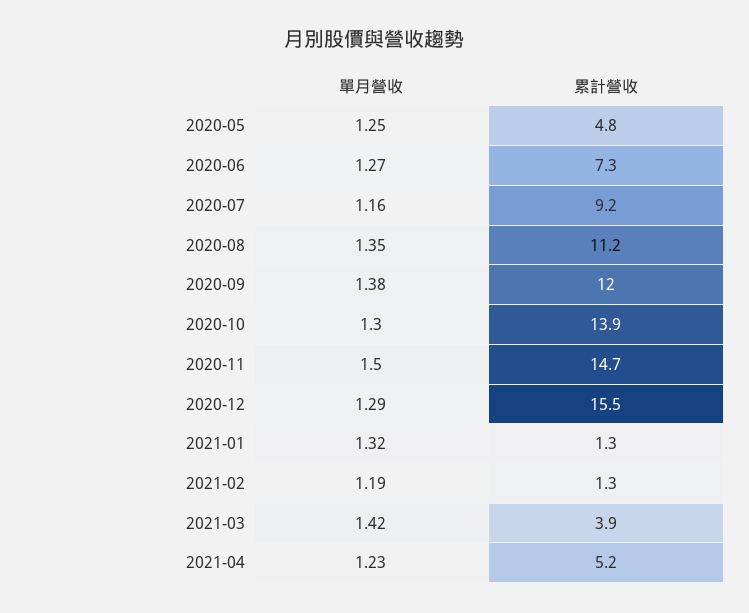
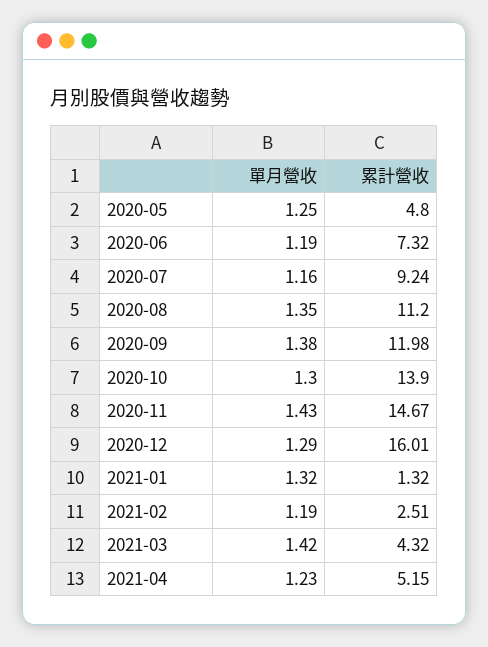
單月營收, 2020-06: 1.27 -> 1.19
單月營收, 2020-11: 1.5 -> 1.43
累計營收, 2020-12: 15.5 -> 16.01
累計營收, 2021-02: 1.3 -> 2.51
累計營收, 2021-03: 3.9 -> 4.32

